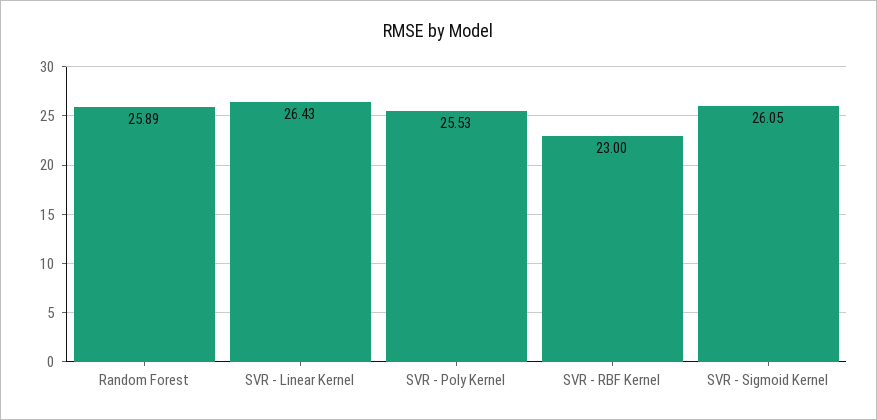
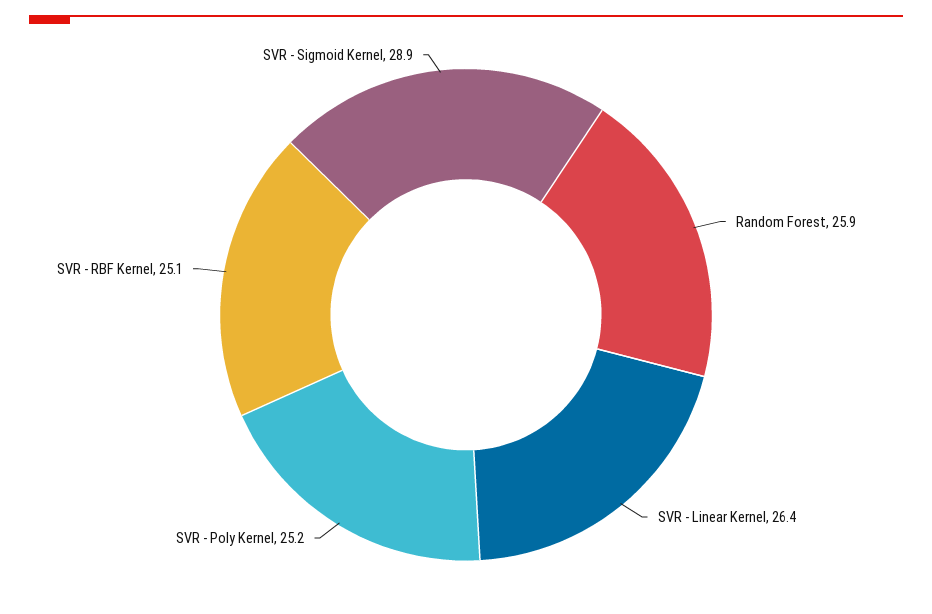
SVR - Poly Kernel: 25.53 -> 25.2
SVR - RBF Kernel: 23 -> 25.1
SVR - Sigmoid Kernel: 26.05 -> 28.9

